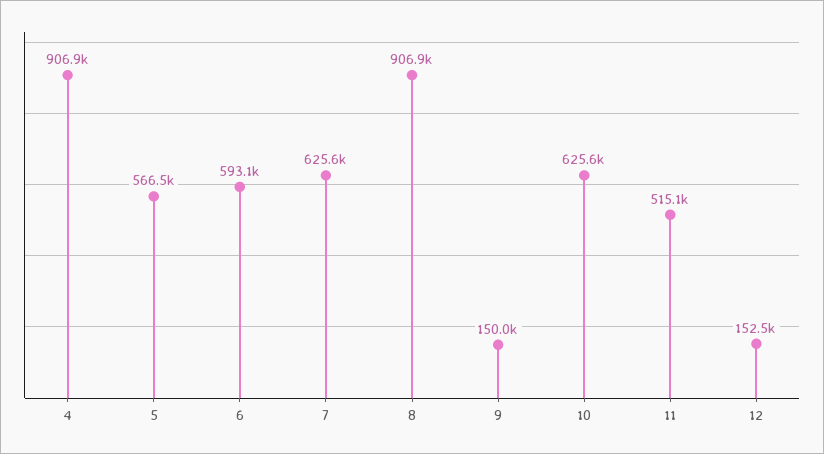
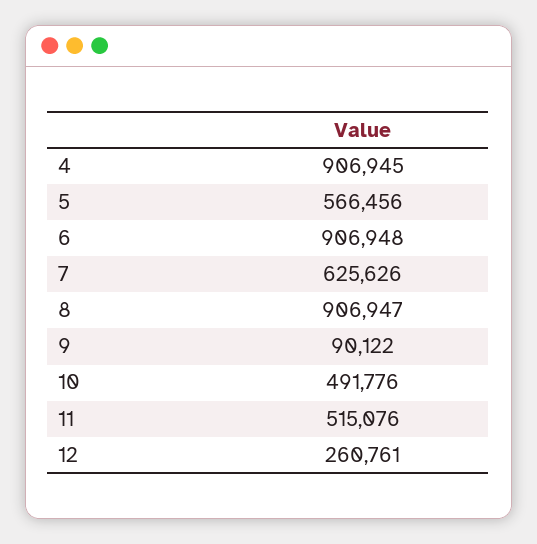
6: 593100 -> 906948
9: 150000 -> 90122
10: 625600 -> 491776
12: 152500 -> 260761

